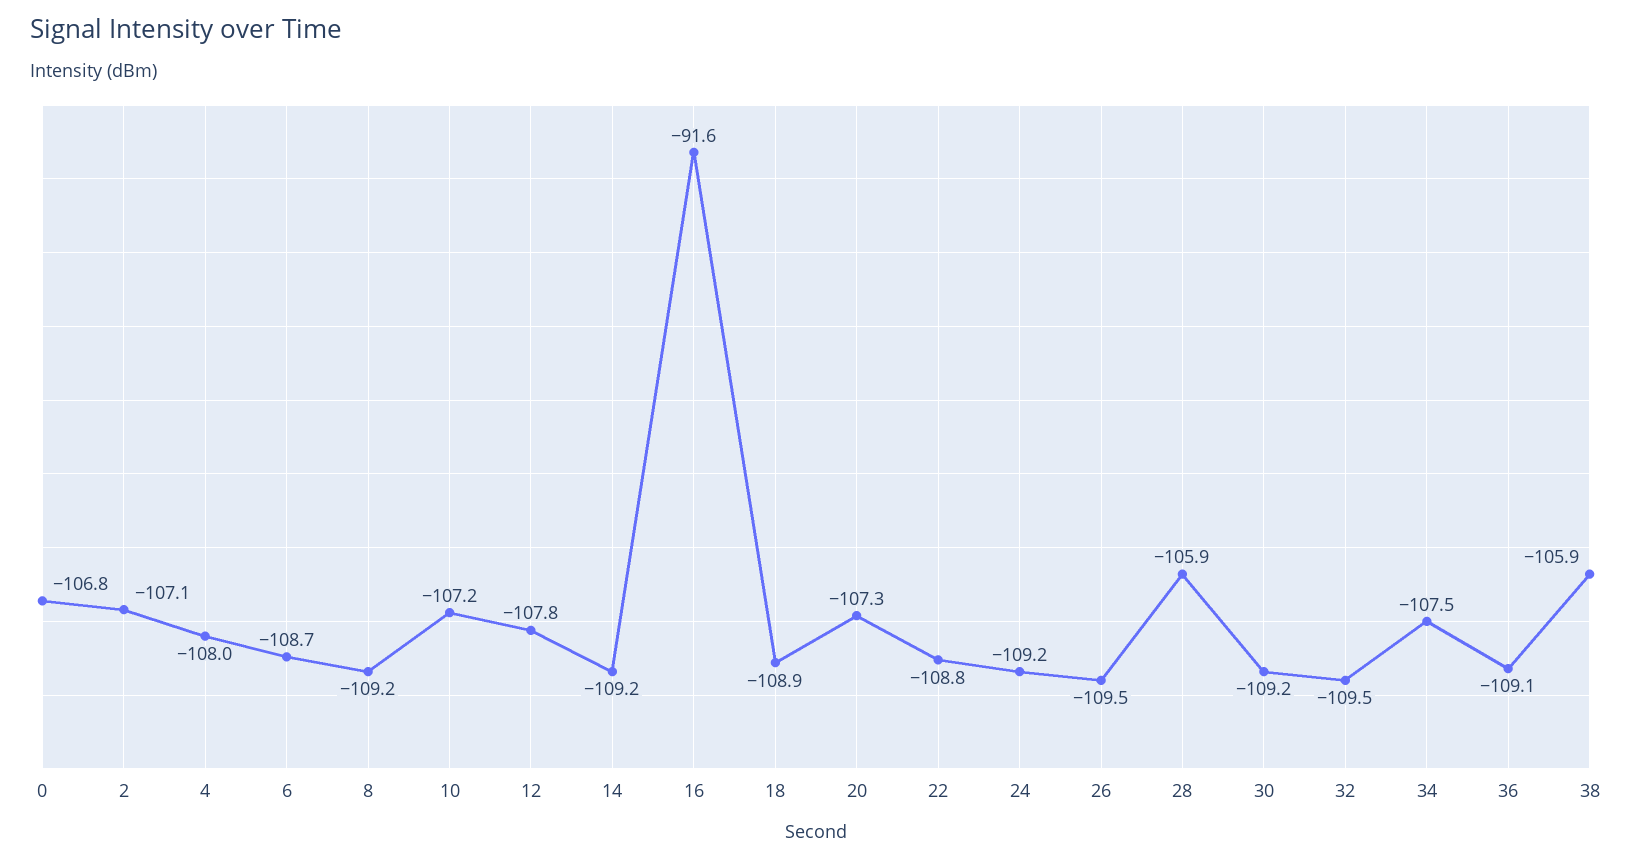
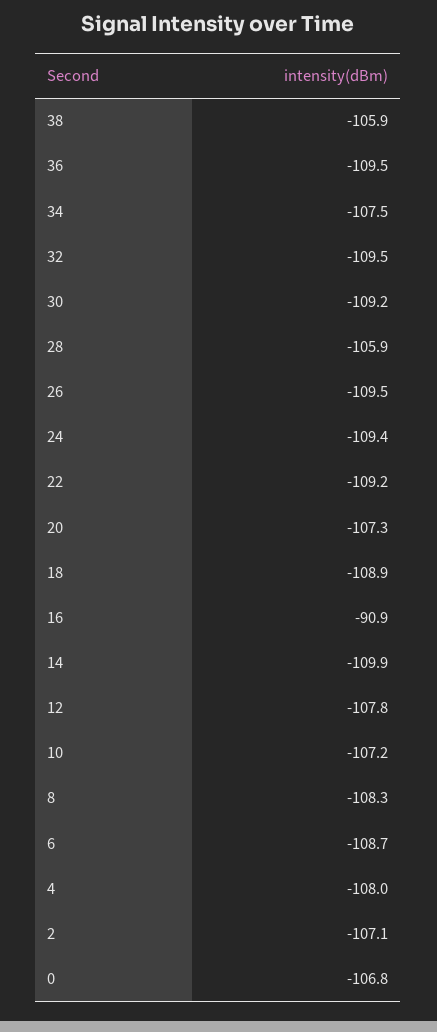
8: -109.2 -> -108.3
14: -109.2 -> -109.9
16: -91.6 -> -90.9
22: -108.8 -> -109.2
24: -109.2 -> -109.4
36: -109.1 -> -109.5

